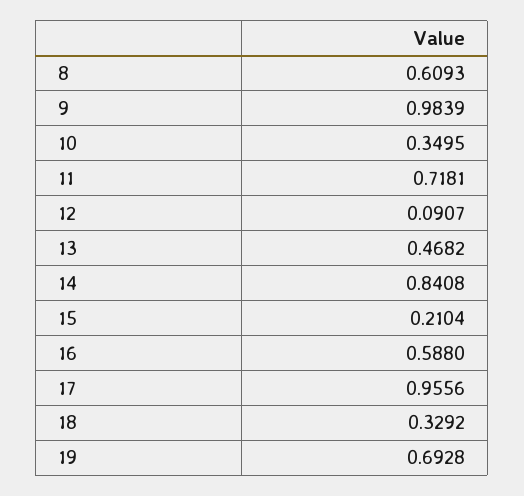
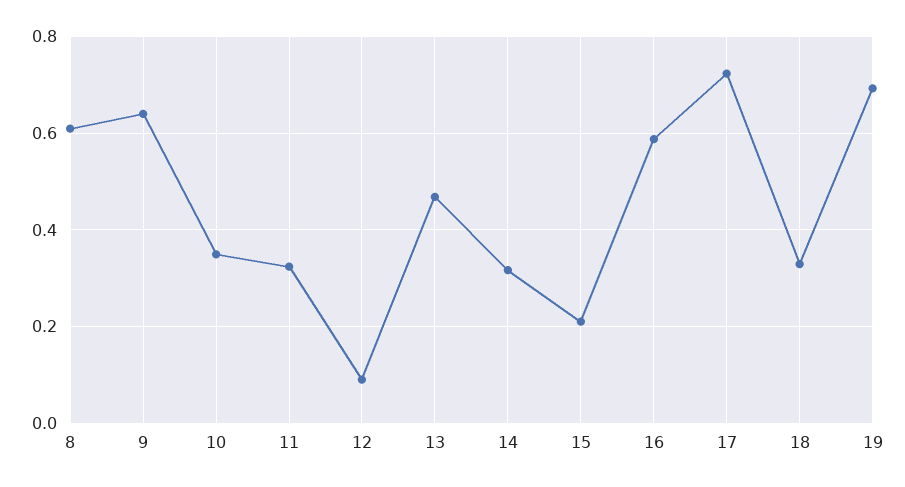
9: 0.9839 -> 0.64
11: 0.7181 -> 0.32
14: 0.8408 -> 0.32
17: 0.9556 -> 0.72

